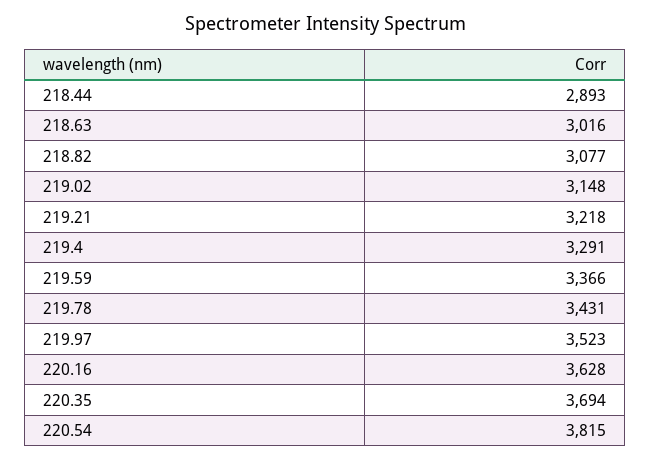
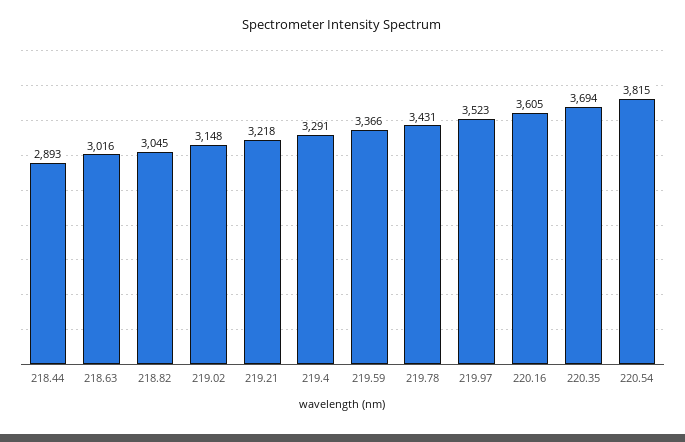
218.82: 3077 -> 3045
220.16: 3628 -> 3605

